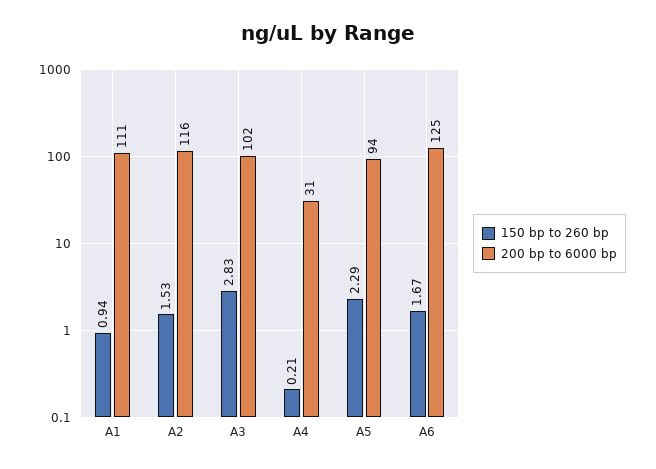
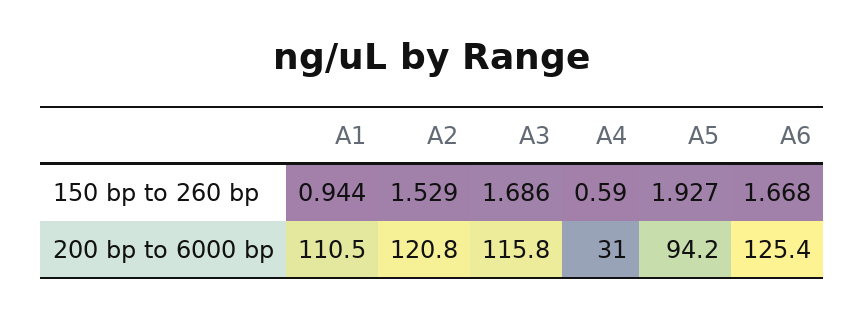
200 bp to 6000 bp, A2: 116 -> 120.8
150 bp to 260 bp, A3: 2.83 -> 1.686
200 bp to 6000 bp, A3: 102 -> 115.8
150 bp to 260 bp, A4: 0.21 -> 0.59
150 bp to 260 bp, A5: 2.29 -> 1.927

